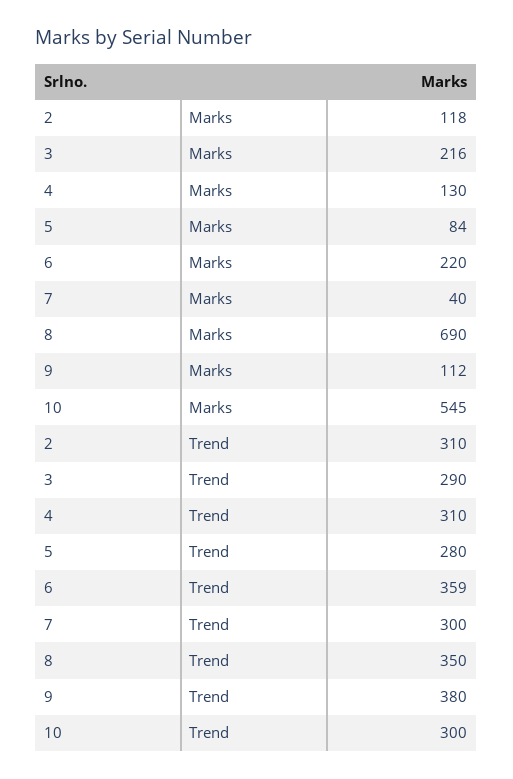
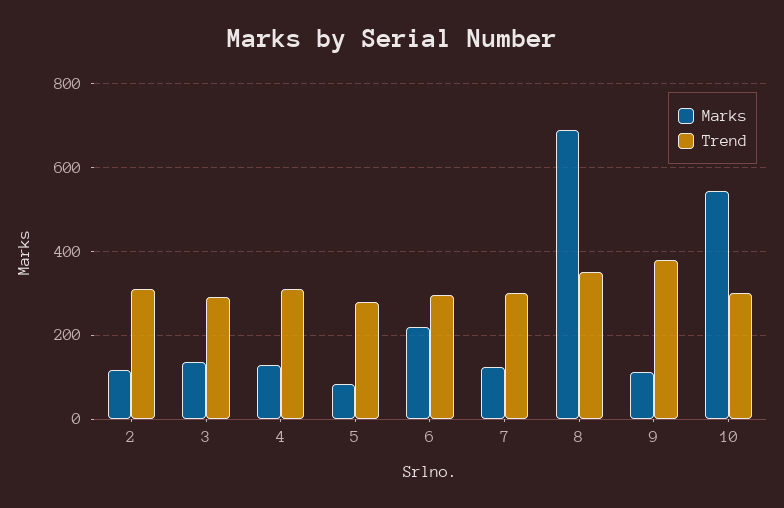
Marks, 3: 216 -> 140
Marks, 7: 40 -> 120
Trend, 6: 359 -> 300

